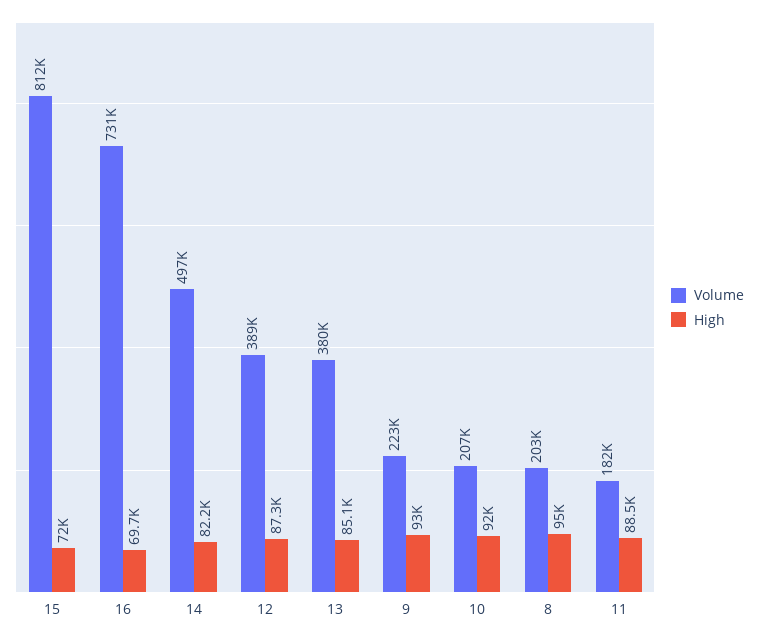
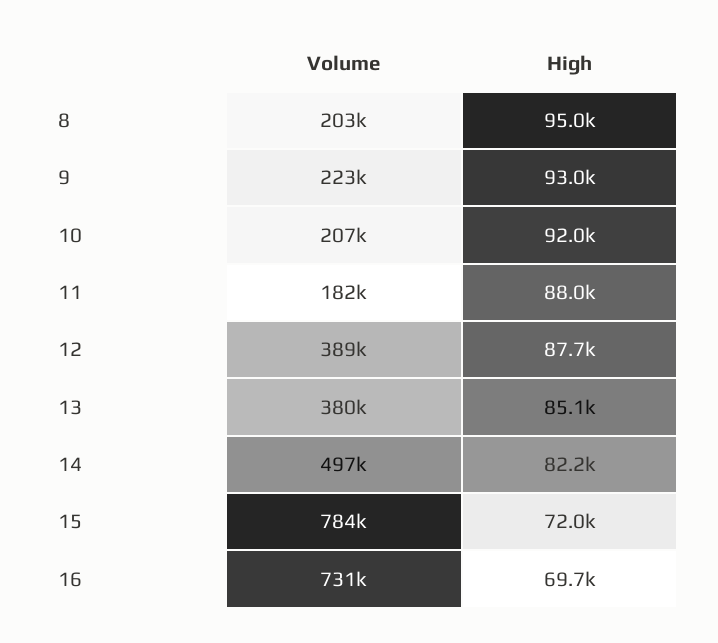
Volume, 15: 812000 -> 784000
High, 12: 87300 -> 87700
High, 11: 88500 -> 88000

